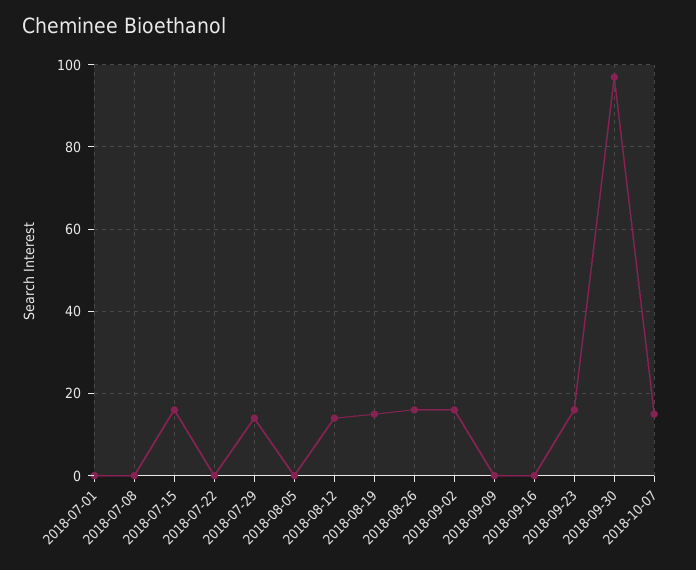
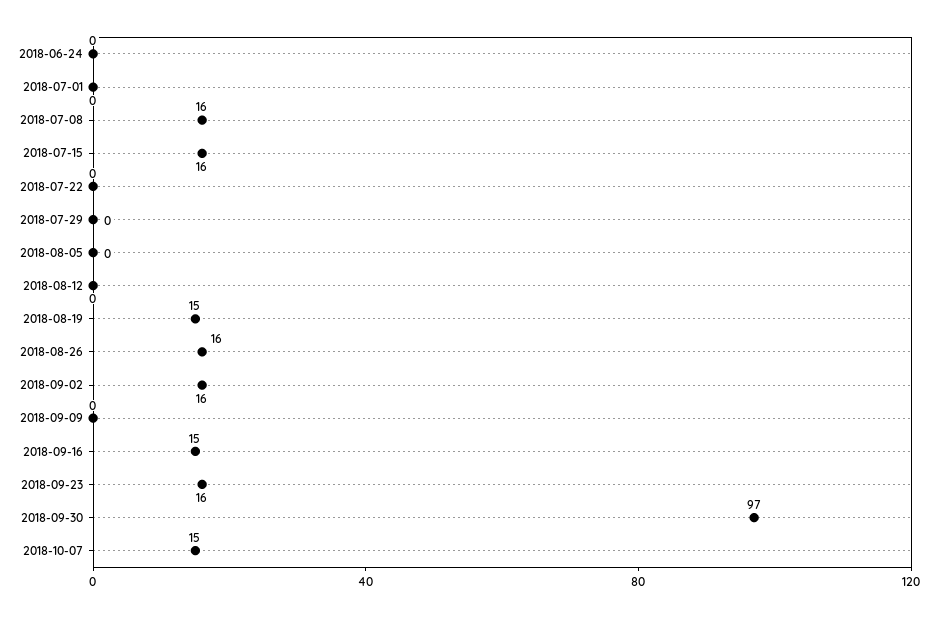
2018-07-08: 0 -> 16
2018-07-29: 15 -> 0
2018-08-12: 15 -> 0
2018-09-16: 0 -> 15
2018-06-24: none -> 0

